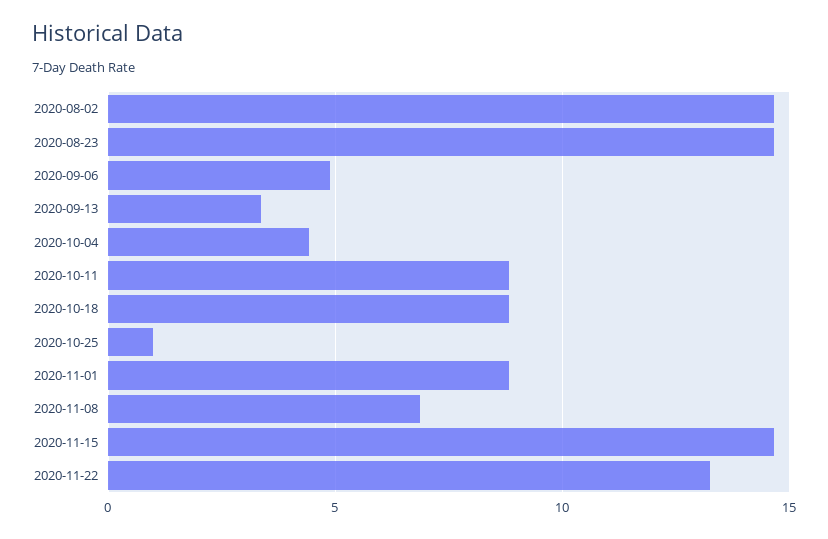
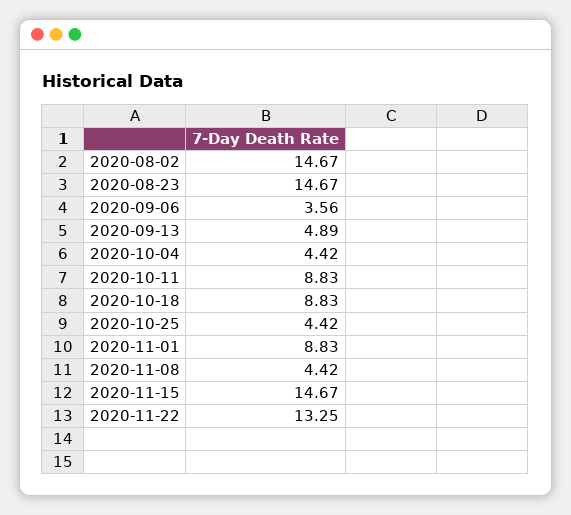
2020-09-06: 5 -> 3.56
2020-09-13: 3.5 -> 4.89
2020-10-25: 1 -> 4.42
2020-11-08: 7 -> 4.42

